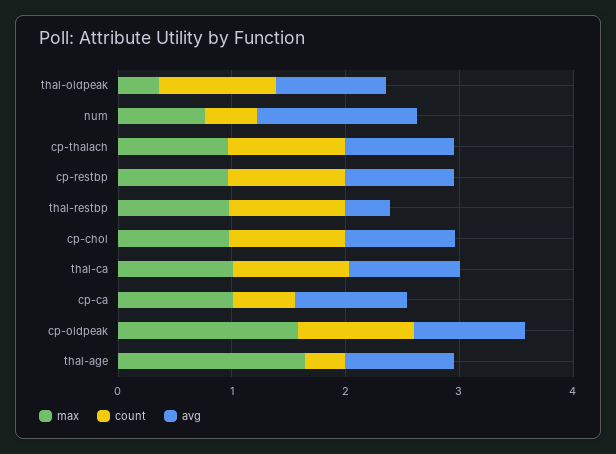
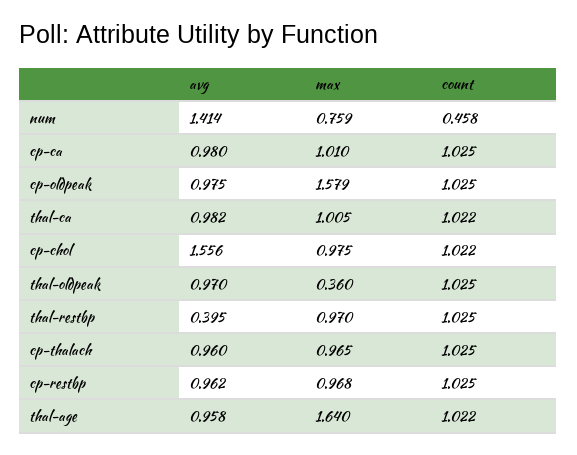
avg, cp-chol: 1 -> 1.556
count, cp-ca: 0.6 -> 1.025
count, thal-age: 0.4 -> 1.022

